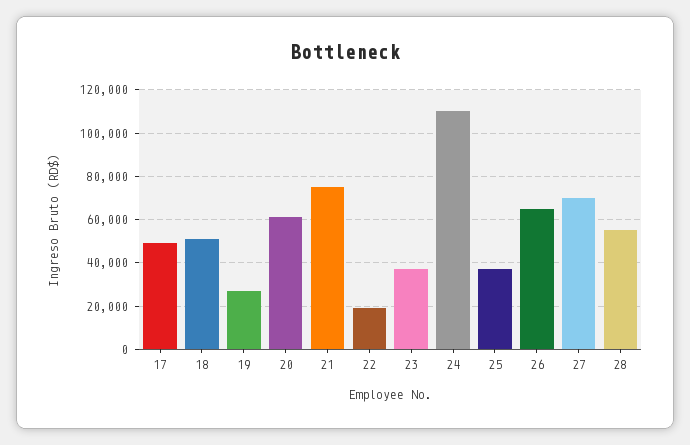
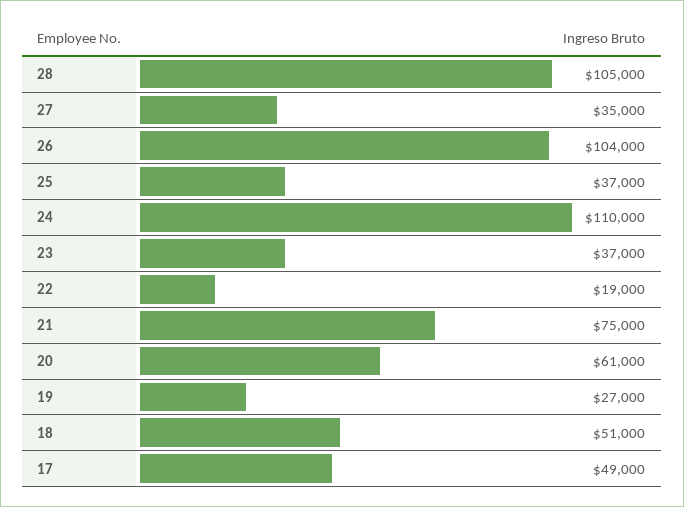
26: 65000 -> 104000
27: 70000 -> 35000
28: 55000 -> 105000

